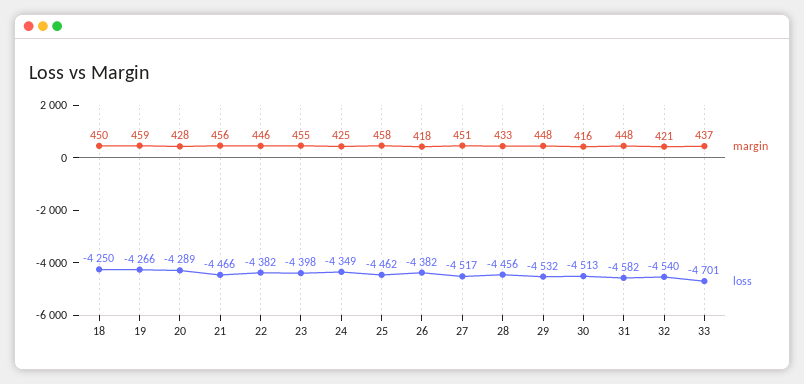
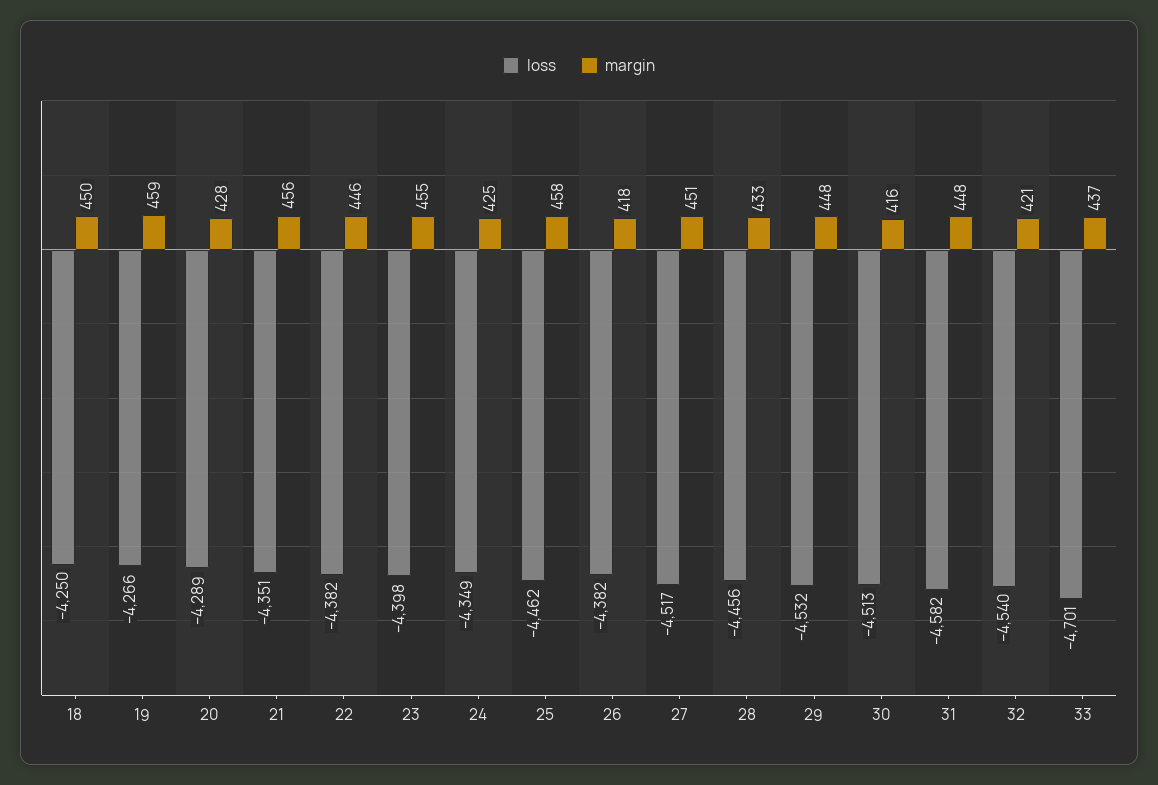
loss, 21: -4466 -> -4351

